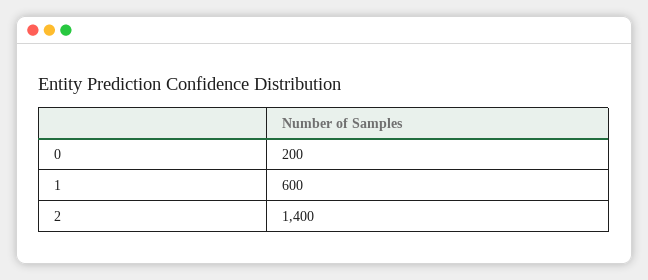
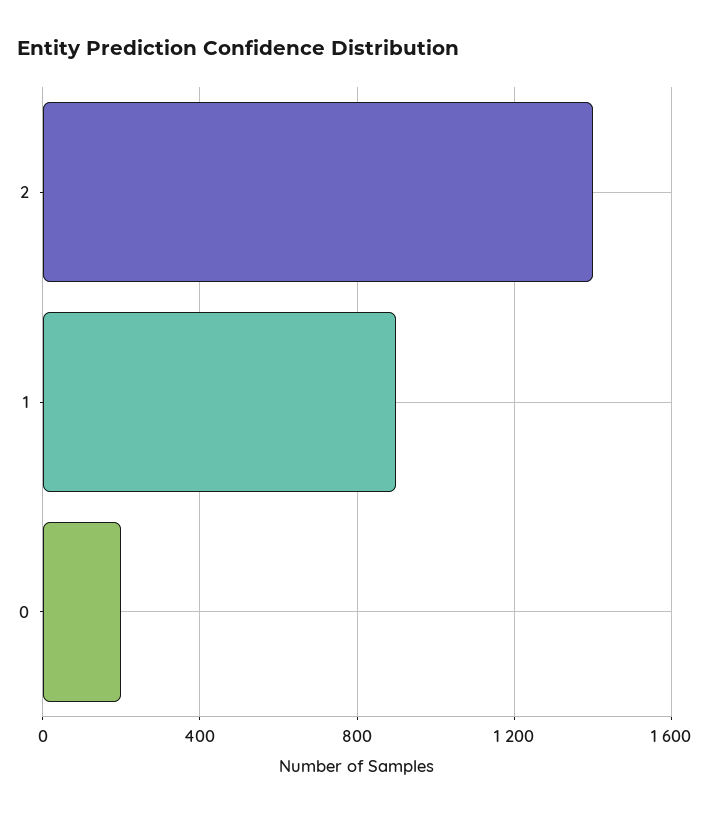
1: 600 -> 900

